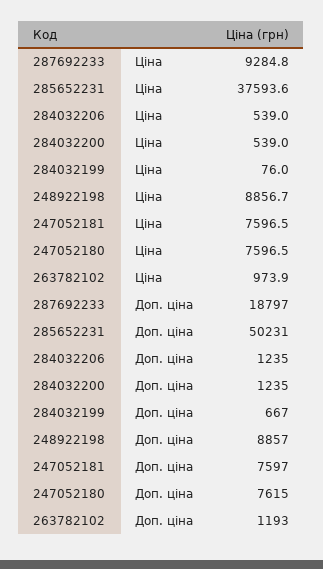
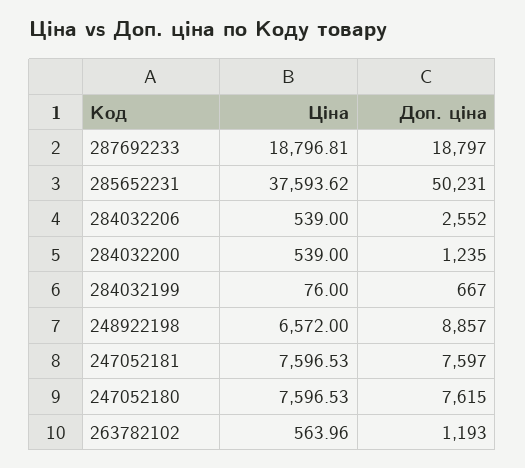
287692233, Ціна: 9284.8 -> 18796.81
248922198, Ціна: 8856.7 -> 6572
263782102, Ціна: 973.9 -> 563.96
284032206, Доп. ціна: 1235 -> 2552

